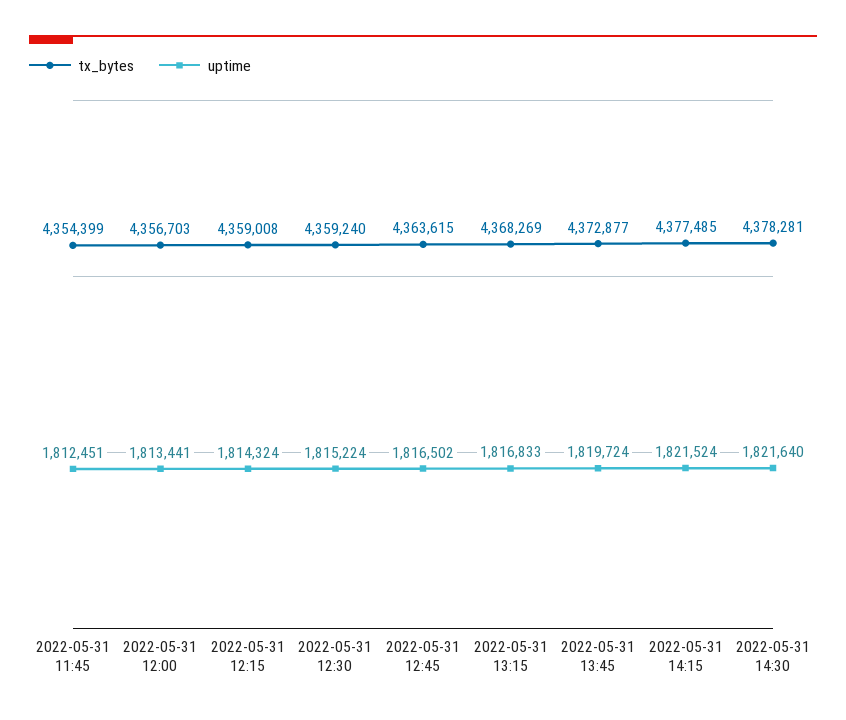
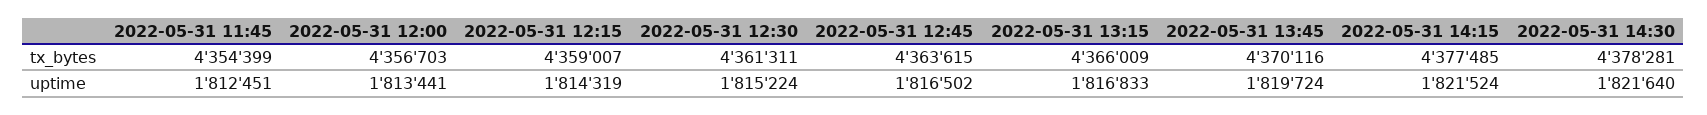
tx_bytes, 2022-05-31 12:15: 4359008 -> 4359007
uptime, 2022-05-31 12:15: 1814324 -> 1814319
tx_bytes, 2022-05-31 12:30: 4359240 -> 4361311
tx_bytes, 2022-05-31 13:15: 4368269 -> 4366009
tx_bytes, 2022-05-31 13:45: 4372877 -> 4370116

